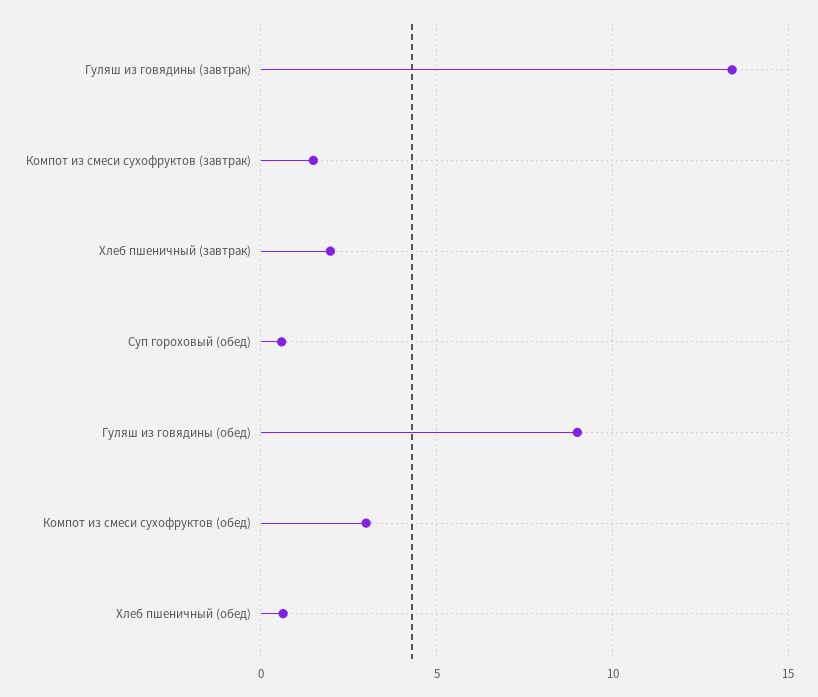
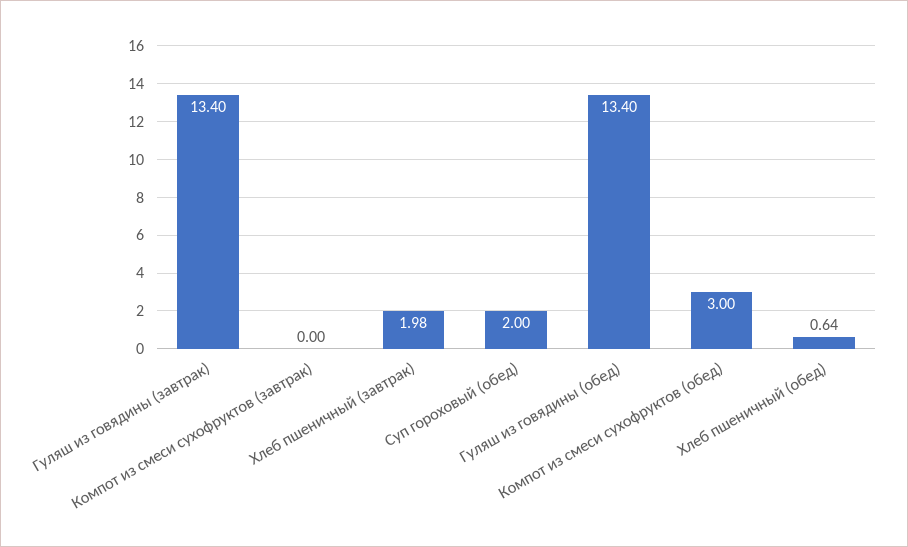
Компот из смеси сухофруктов (завтрак): 1.5 -> 0
Суп гороховый (обед): 0.5 -> 2
Гуляш из говядины (обед): 9 -> 13.4

